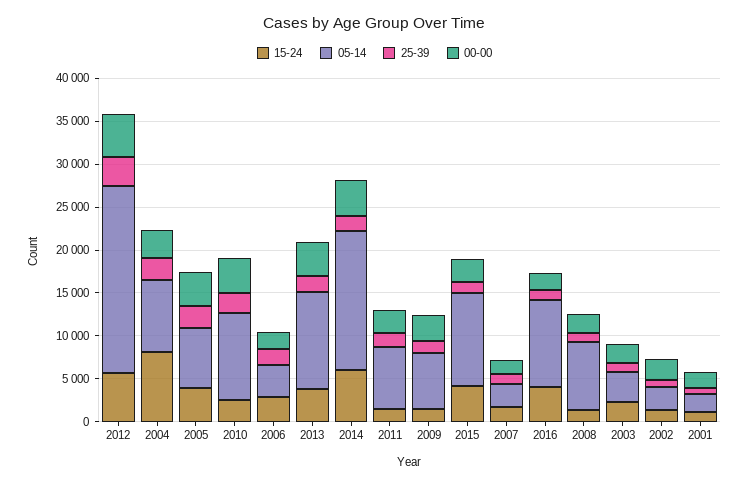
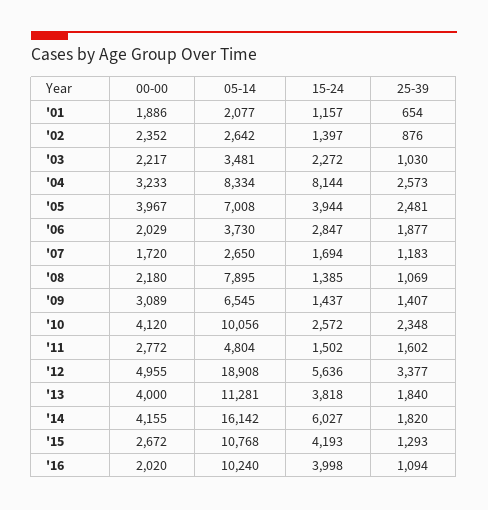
05-14, 2012: 22000 -> 18908
05-14, 2011: 7000 -> 4804

